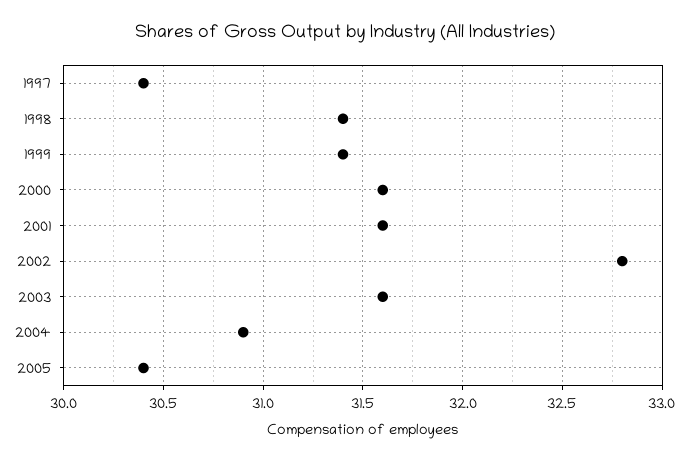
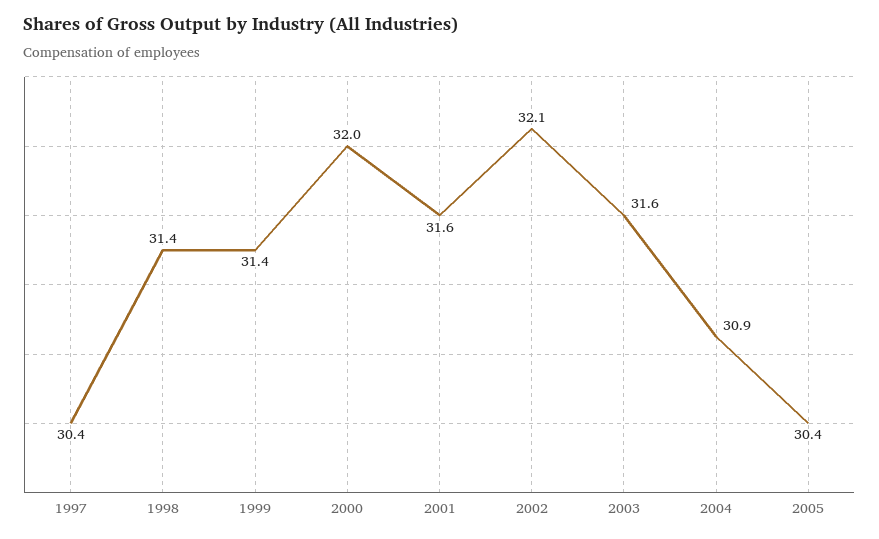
2000: 31.6 -> 32
2002: 32.8 -> 32.1

